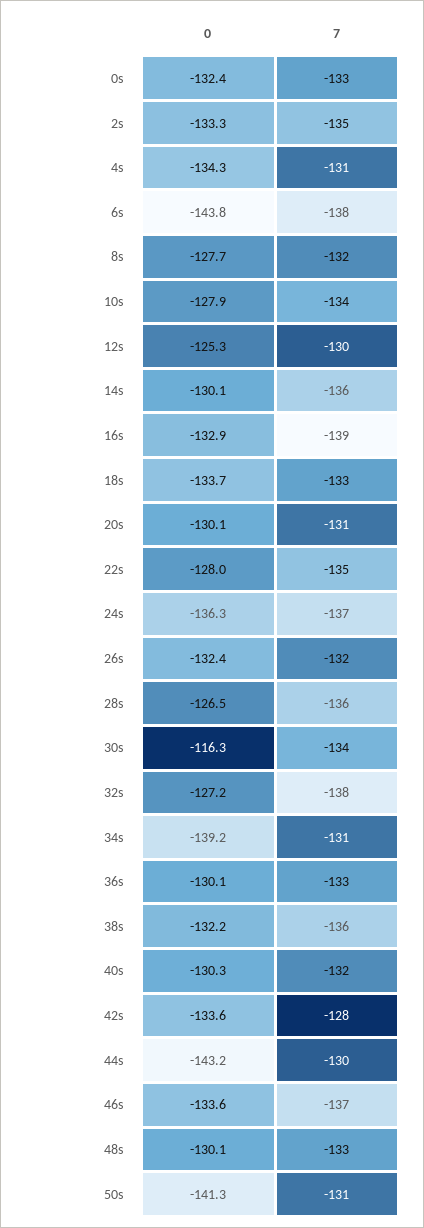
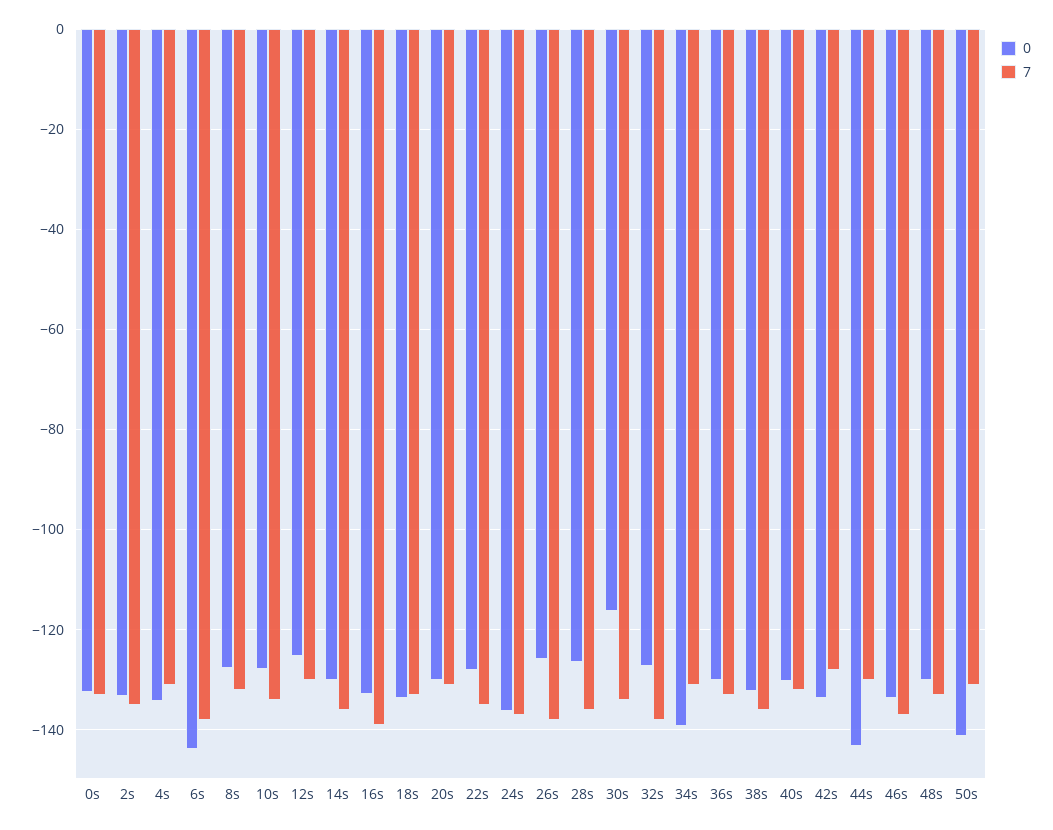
0, 26s: -132.4 -> -126
7, 26s: -132 -> -138

